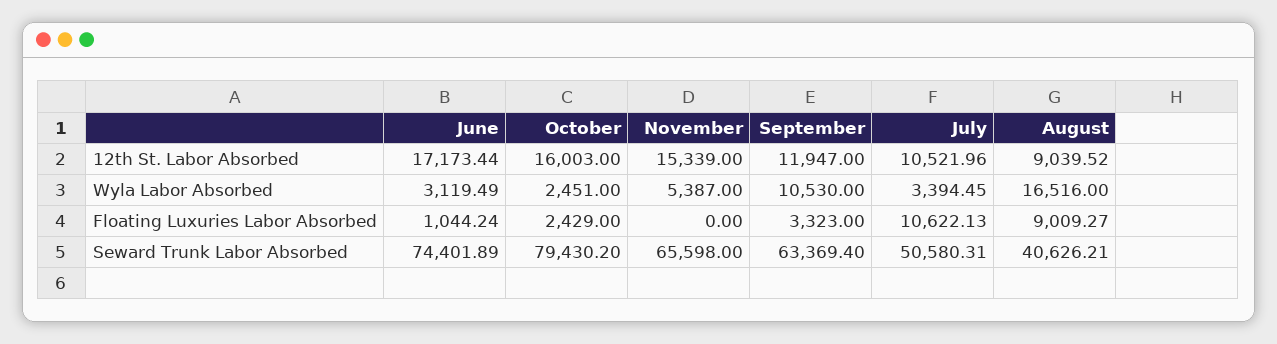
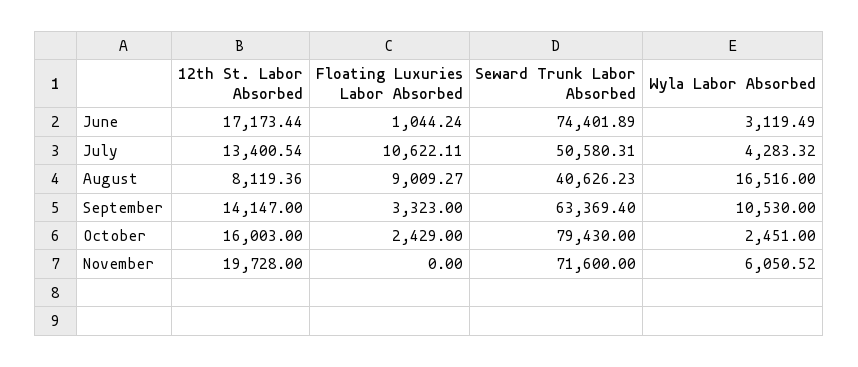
November, 12th St. Labor Absorbed: 15339 -> 19728
September, 12th St. Labor Absorbed: 11947 -> 14147
July, 12th St. Labor Absorbed: 10521.96 -> 13400.54
August, 12th St. Labor Absorbed: 9039.52 -> 8119.36
November, Wyla Labor Absorbed: 5387 -> 6050.52
July, Wyla Labor Absorbed: 3394.45 -> 4283.32
July, Floating Luxuries Labor Absorbed: 10622.13 -> 10622.11
October, Seward Trunk Labor Absorbed: 79430.2 -> 79430
November, Seward Trunk Labor Absorbed: 65598 -> 71600
August, Seward Trunk Labor Absorbed: 40626.21 -> 40626.23

